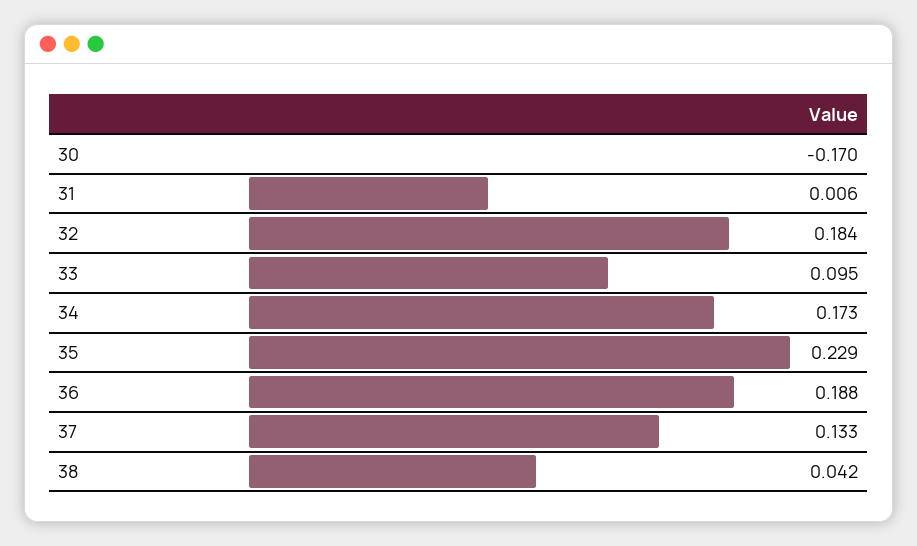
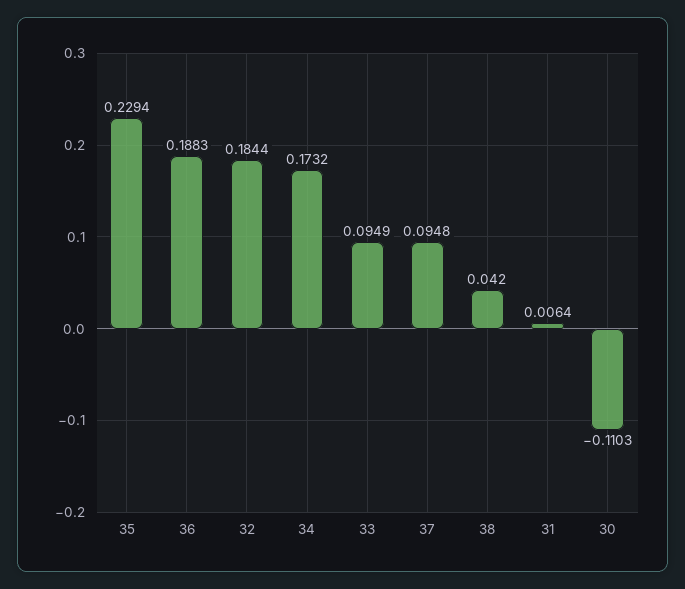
30: -0.17 -> -0.1103
37: 0.133 -> 0.0948

